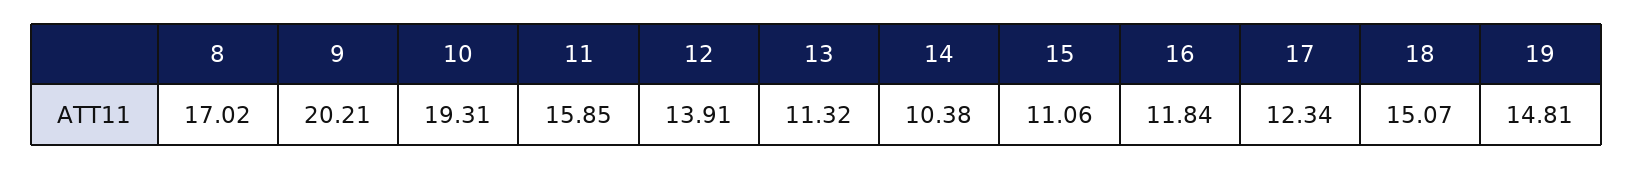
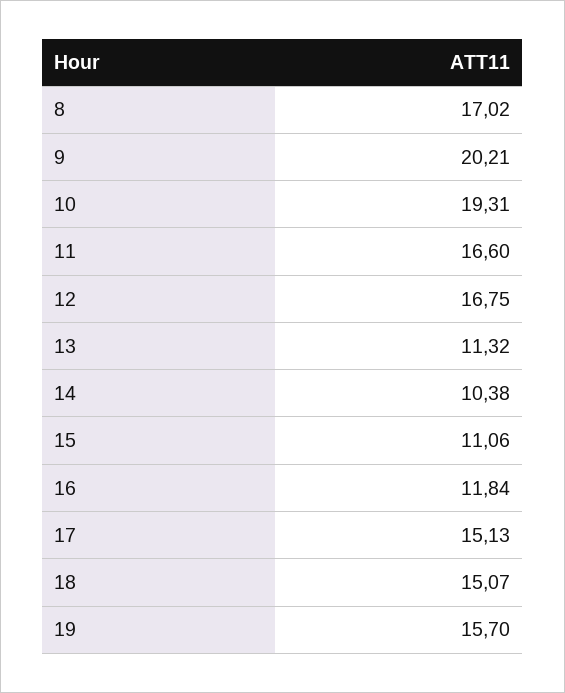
11: 15.85 -> 16.6
12: 13.91 -> 16.75
17: 12.34 -> 15.13
19: 14.81 -> 15.7

